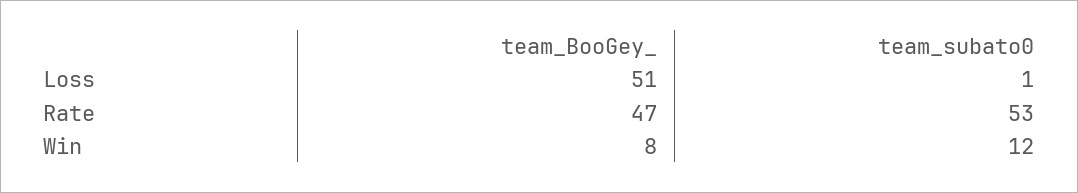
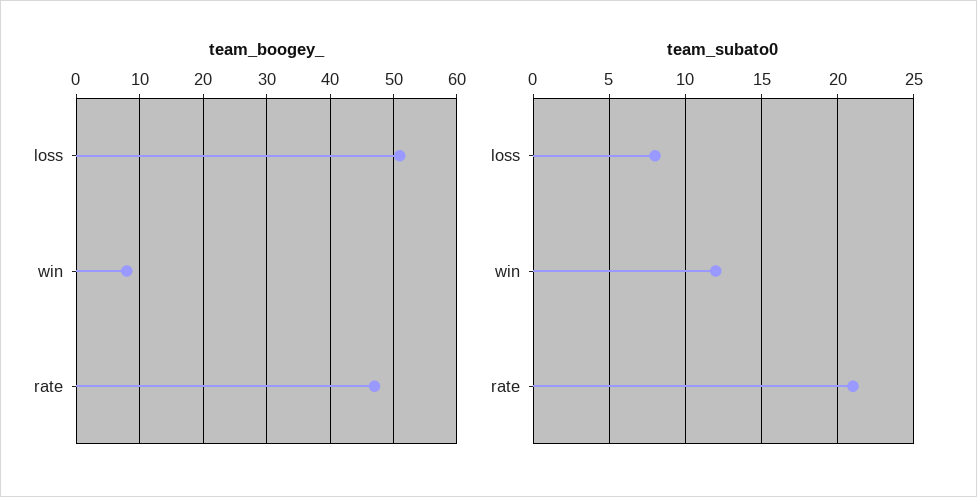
team_subato0, Loss: 1 -> 8
team_subato0, Rate: 53 -> 21

